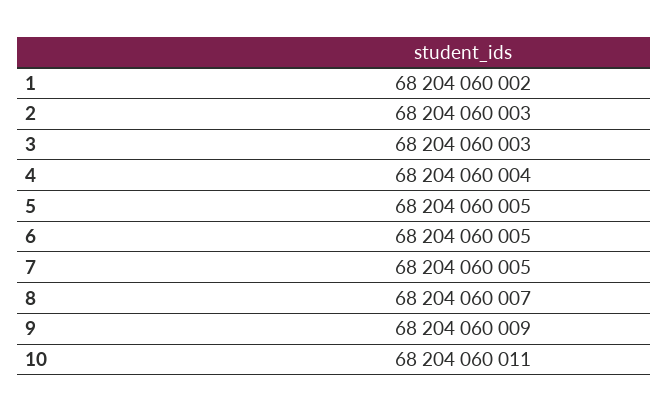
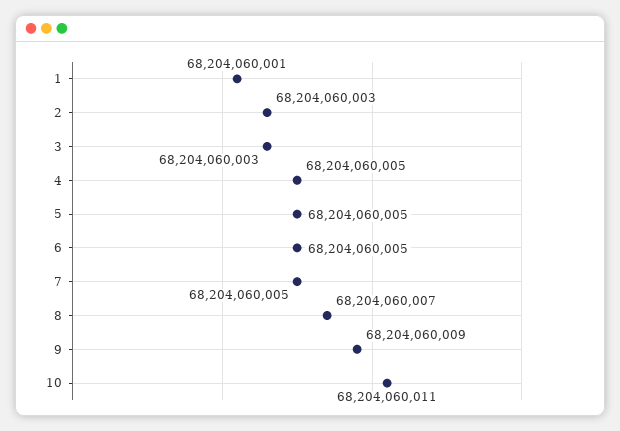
1: 68204060002 -> 68204060001
4: 68204060004 -> 68204060005

